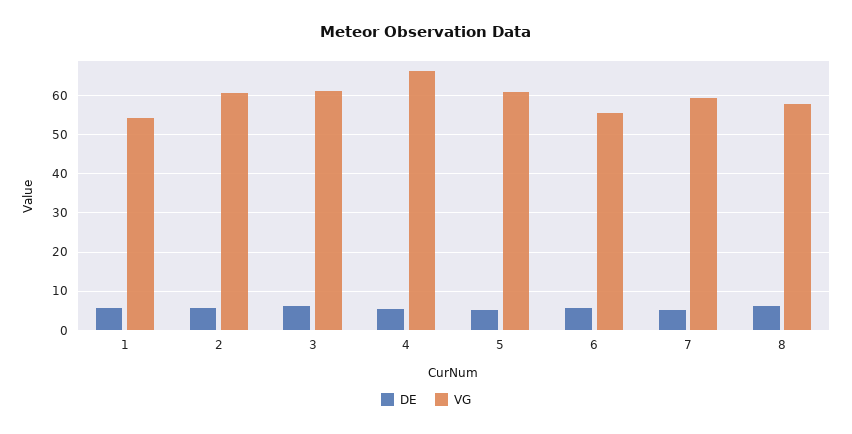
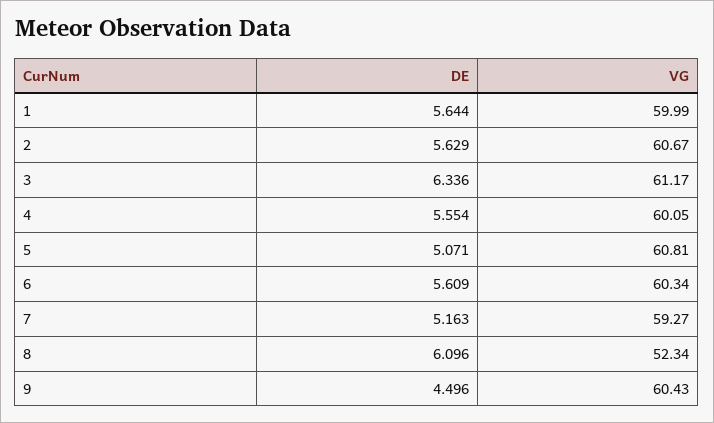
VG, 1: 54 -> 59.99
VG, 4: 66 -> 60.05
VG, 6: 56 -> 60.34
VG, 8: 58 -> 52.34
DE, 9: none -> 4.496
VG, 9: none -> 60.43

